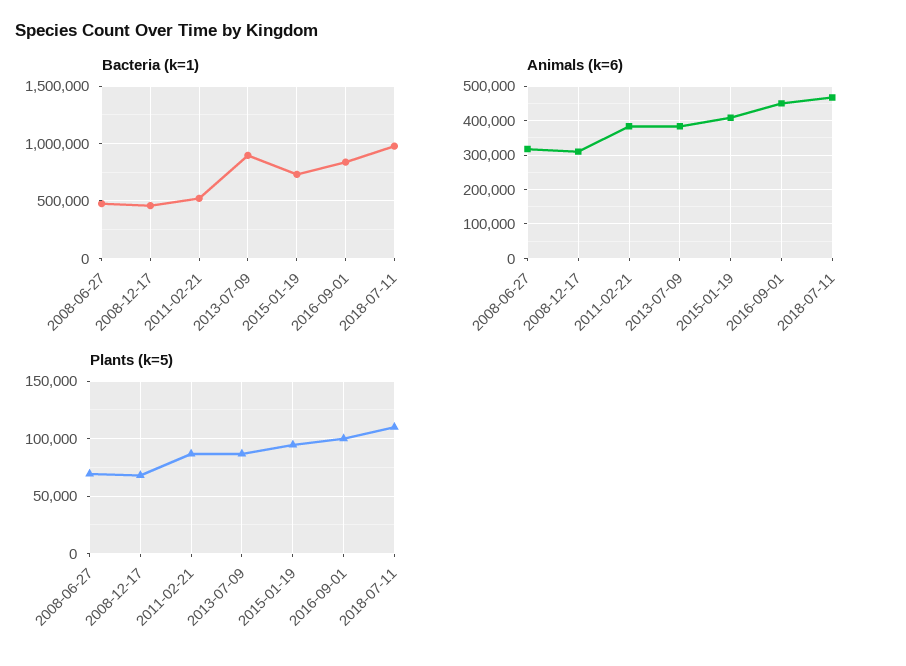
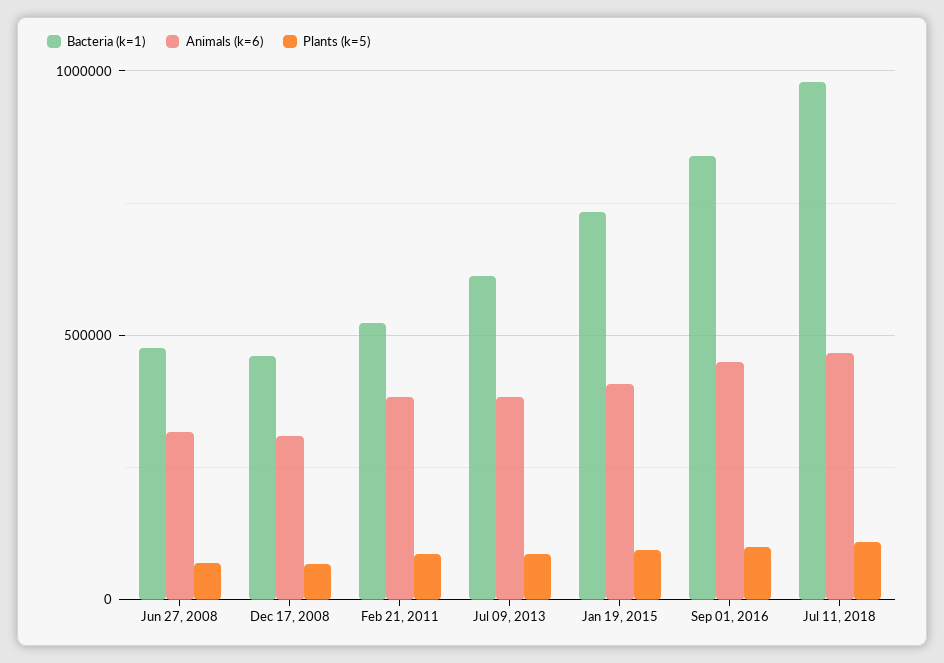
Bacteria (k=1), 2013-07-09: 900000 -> 600000

